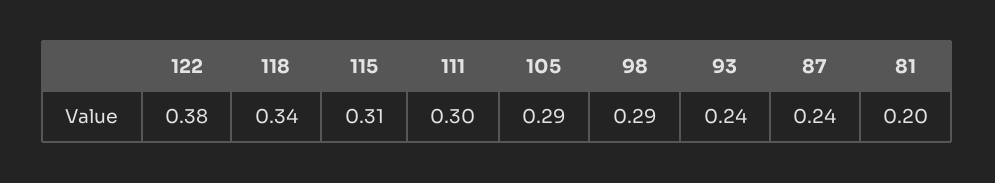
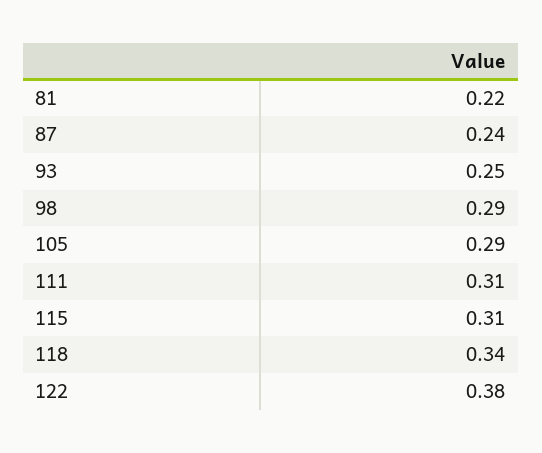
111: 0.3 -> 0.31
93: 0.24 -> 0.25
81: 0.2 -> 0.22

